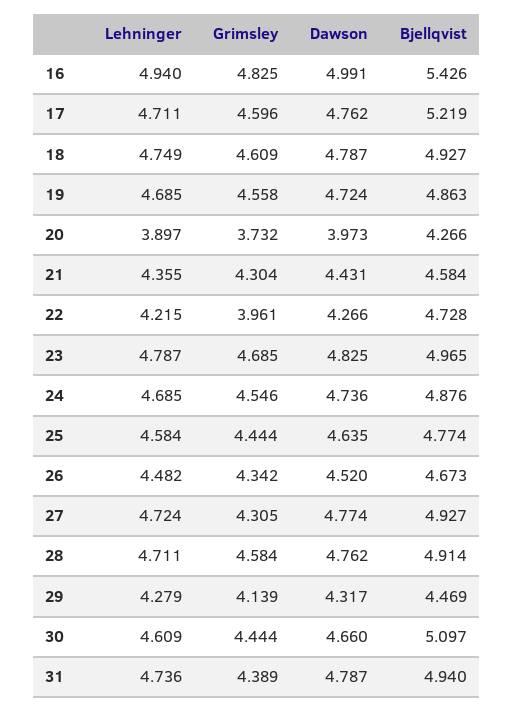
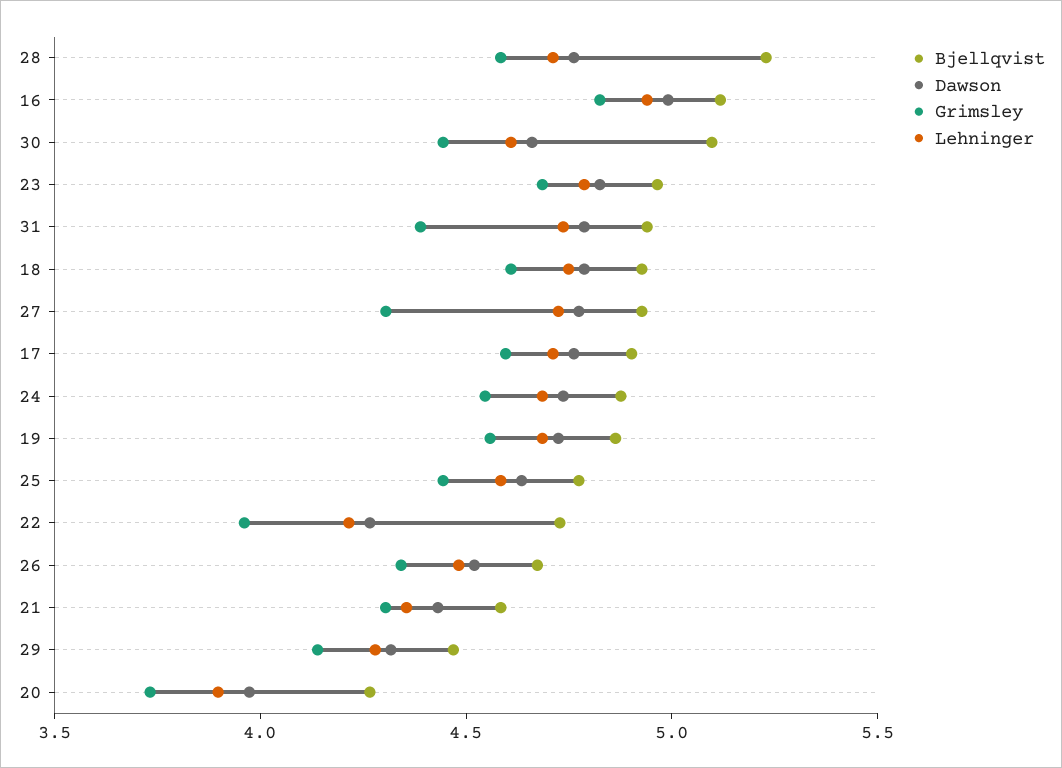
Bjellqvist, 16: 5.426 -> 5.1
Bjellqvist, 17: 5.219 -> 4.9
Bjellqvist, 28: 4.914 -> 5.2

